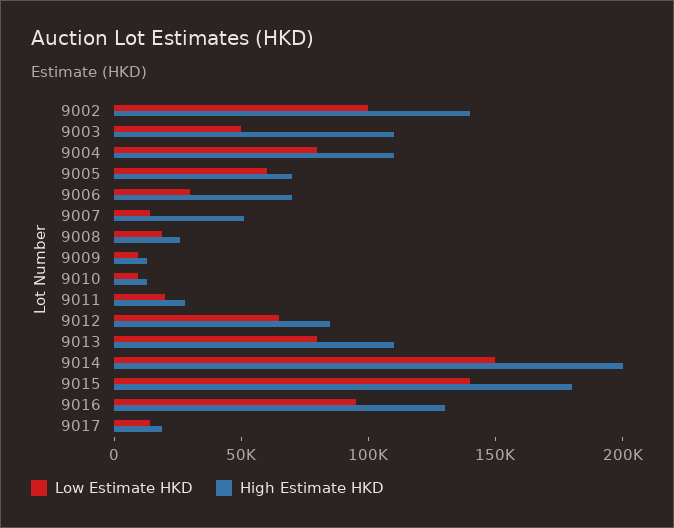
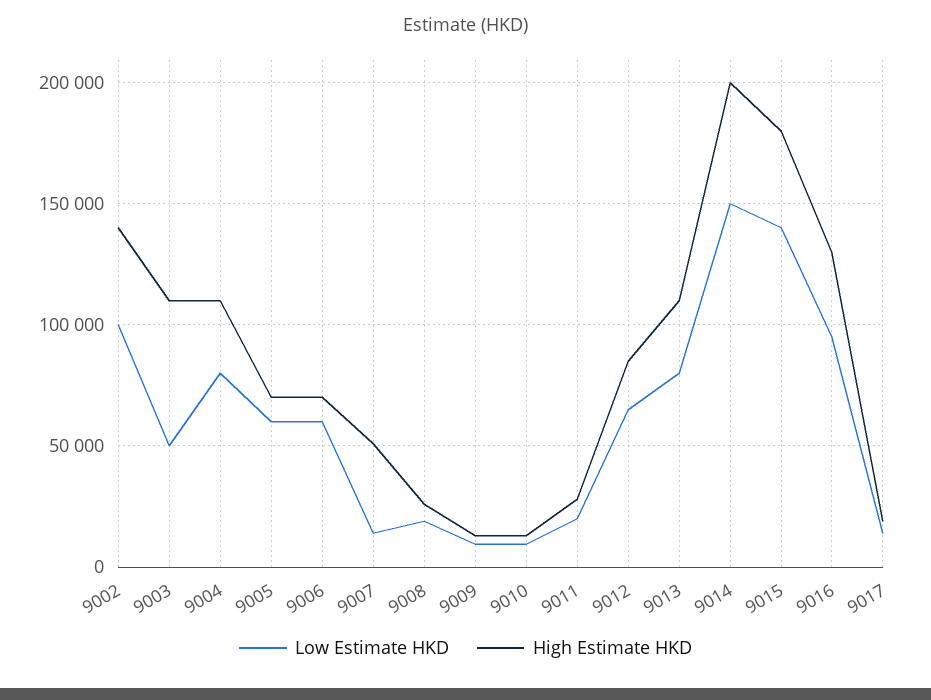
Low Estimate HKD, 9006: 30000 -> 60000

